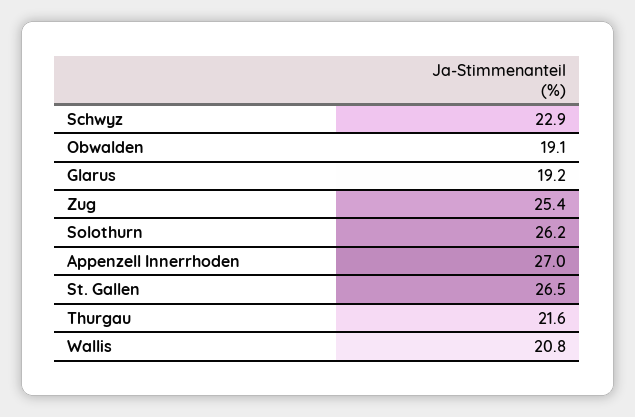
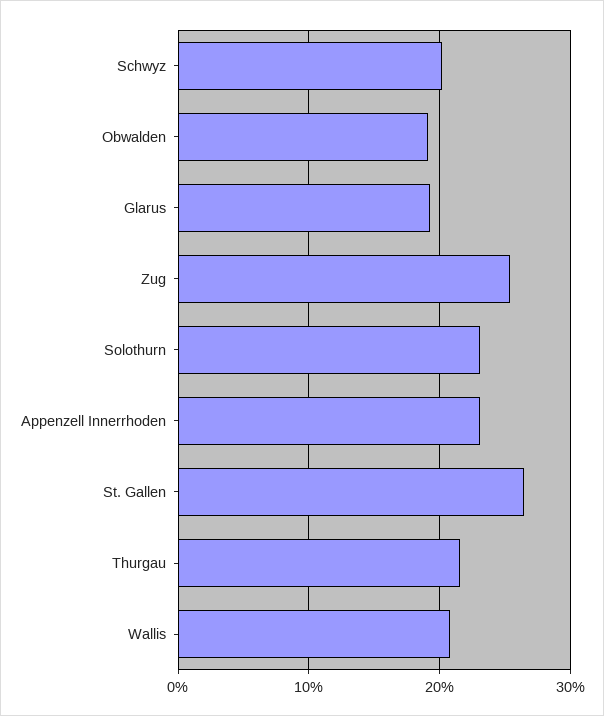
Schwyz: 22.9 -> 20
Solothurn: 26.2 -> 23
Appenzell Innerrhoden: 27 -> 23

